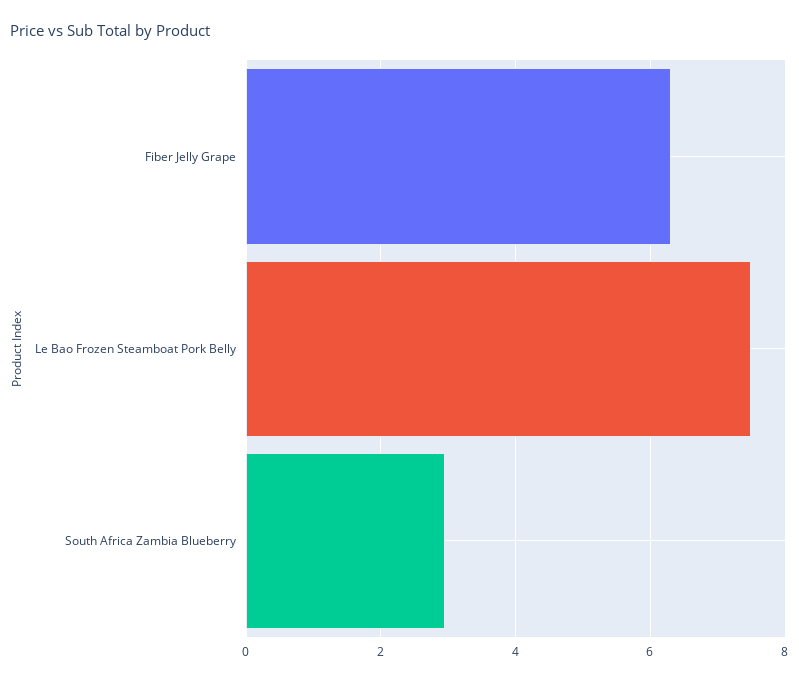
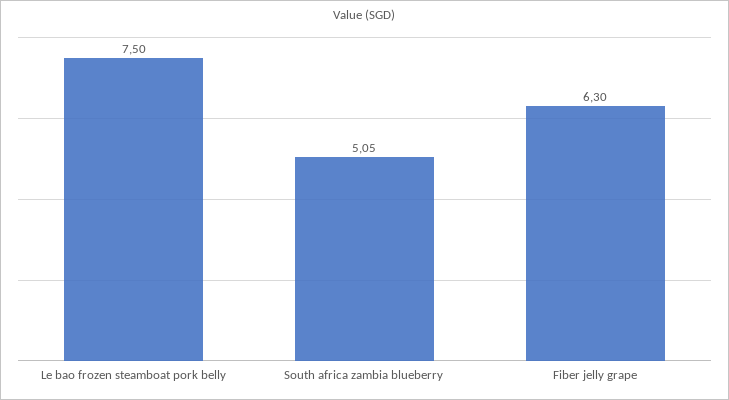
South Africa Zambia Blueberry: 3 -> 5.05

